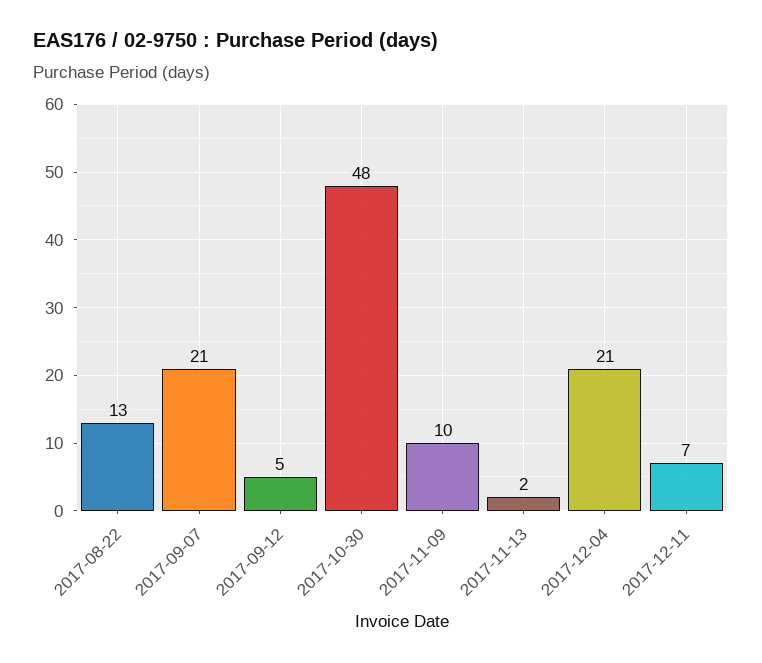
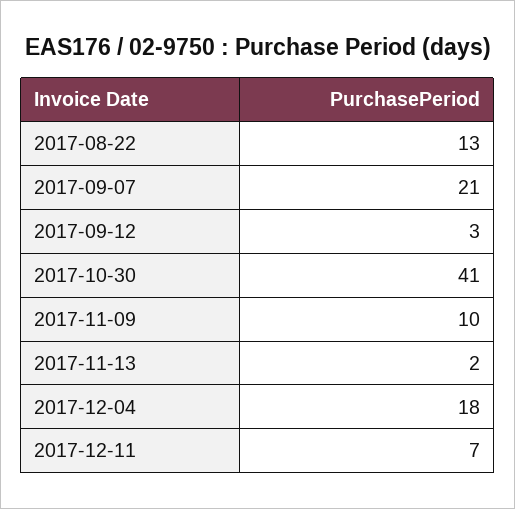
2017-09-12: 5 -> 3
2017-10-30: 48 -> 41
2017-12-04: 21 -> 18

